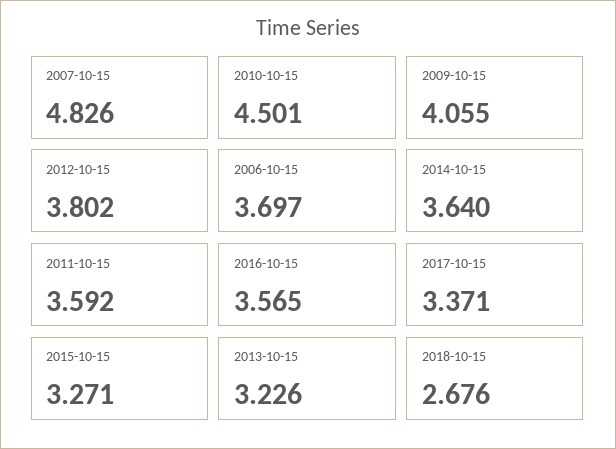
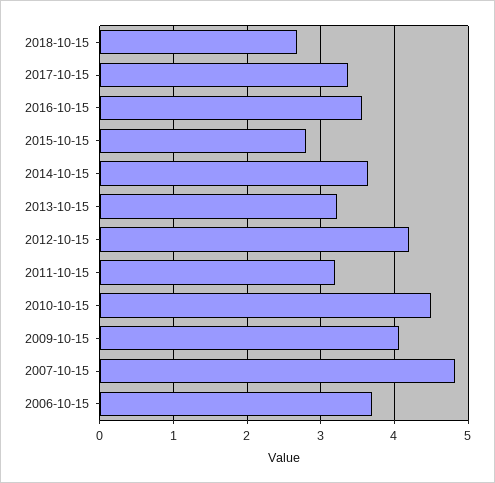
2012-10-15: 3.802 -> 4.2
2011-10-15: 3.592 -> 3.2
2015-10-15: 3.271 -> 2.8

